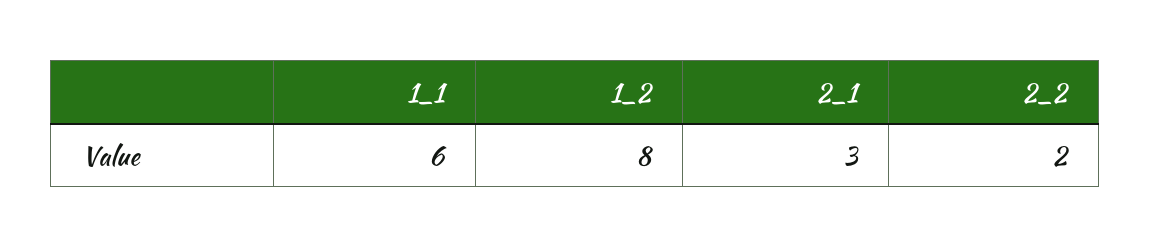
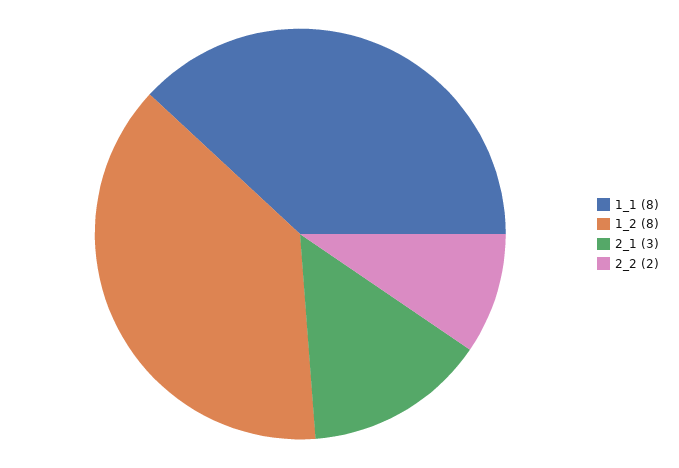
1_1: 6 -> 8

